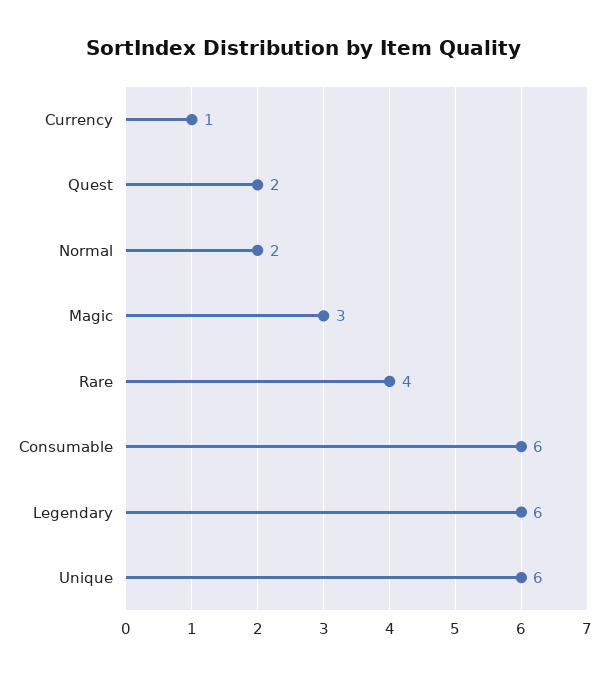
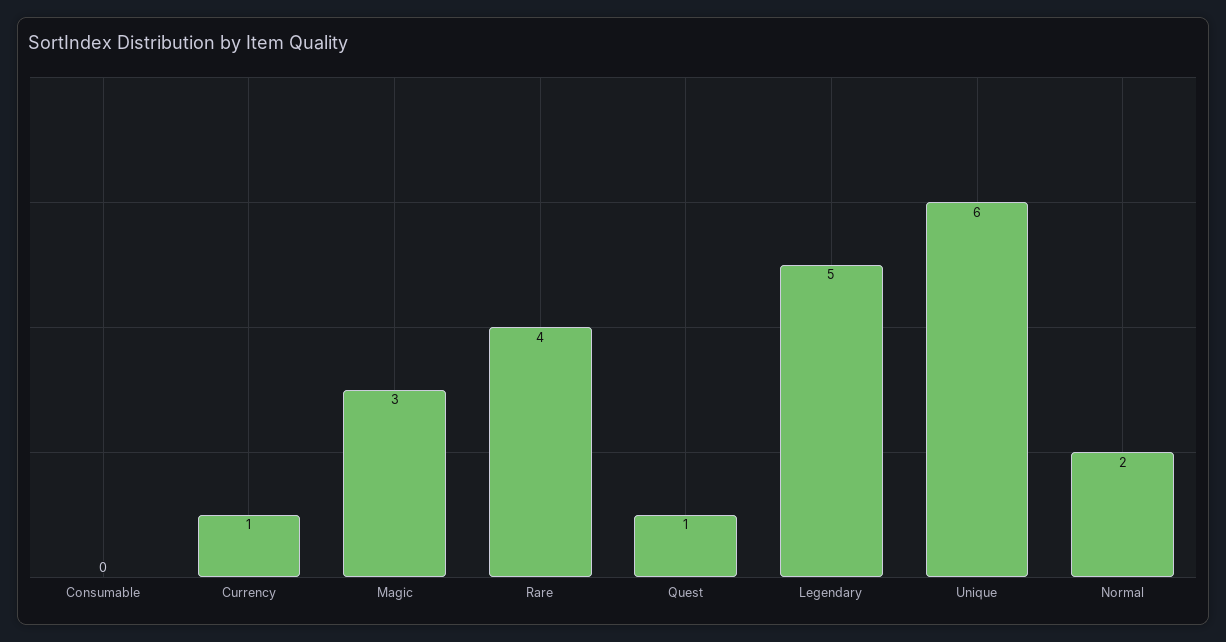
Quest: 2 -> 1
Consumable: 6 -> 0
Legendary: 6 -> 5

